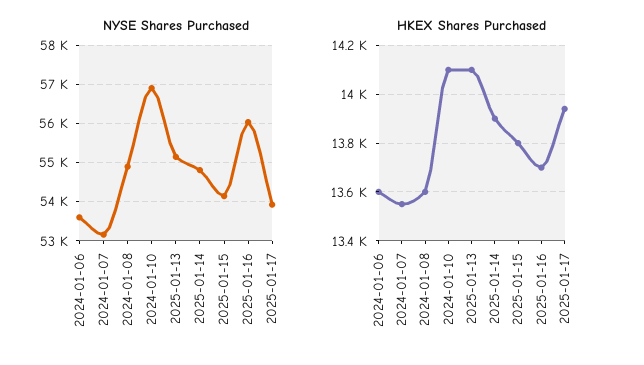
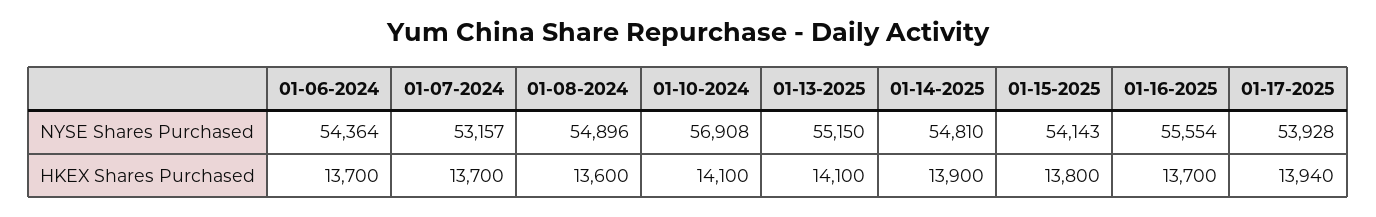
NYSE Shares Purchased, 2024-01-06: 53600 -> 54364
NYSE Shares Purchased, 2025-01-16: 56000 -> 55554
HKEX Shares Purchased, 2024-01-06: 13600 -> 13700
HKEX Shares Purchased, 2024-01-07: 13550 -> 13700

